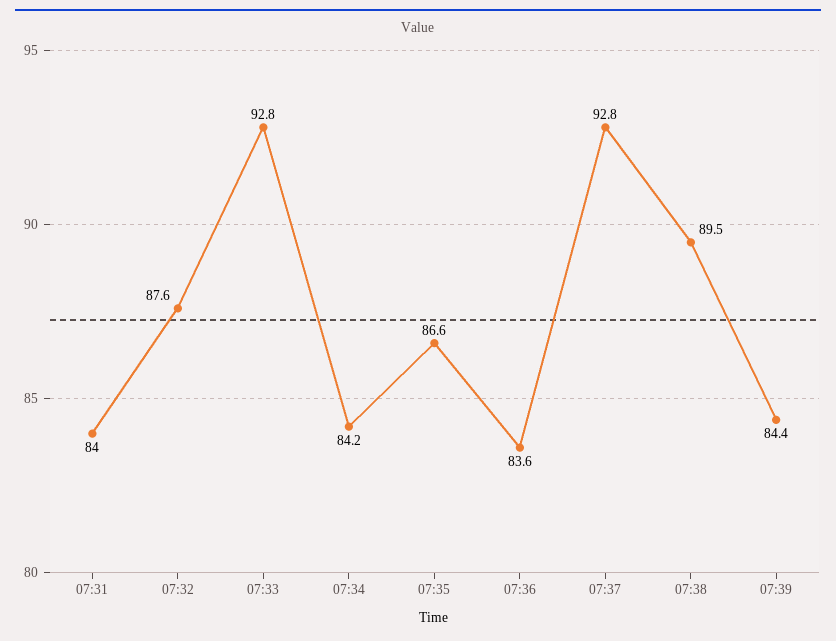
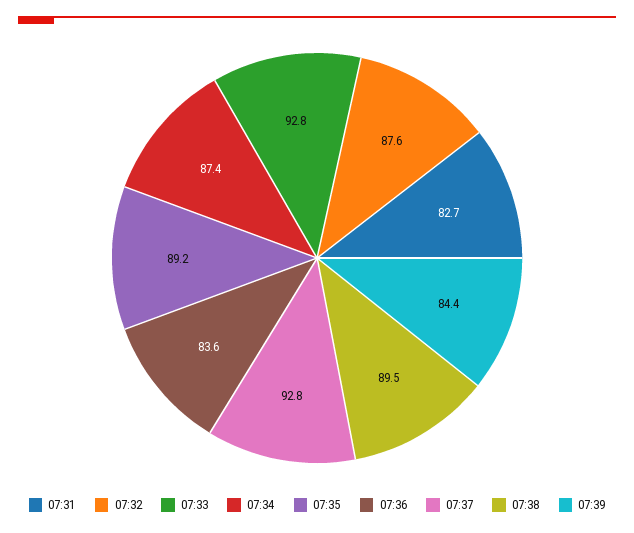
07:31: 84 -> 82.7
07:34: 84.2 -> 87.4
07:35: 86.6 -> 89.2

